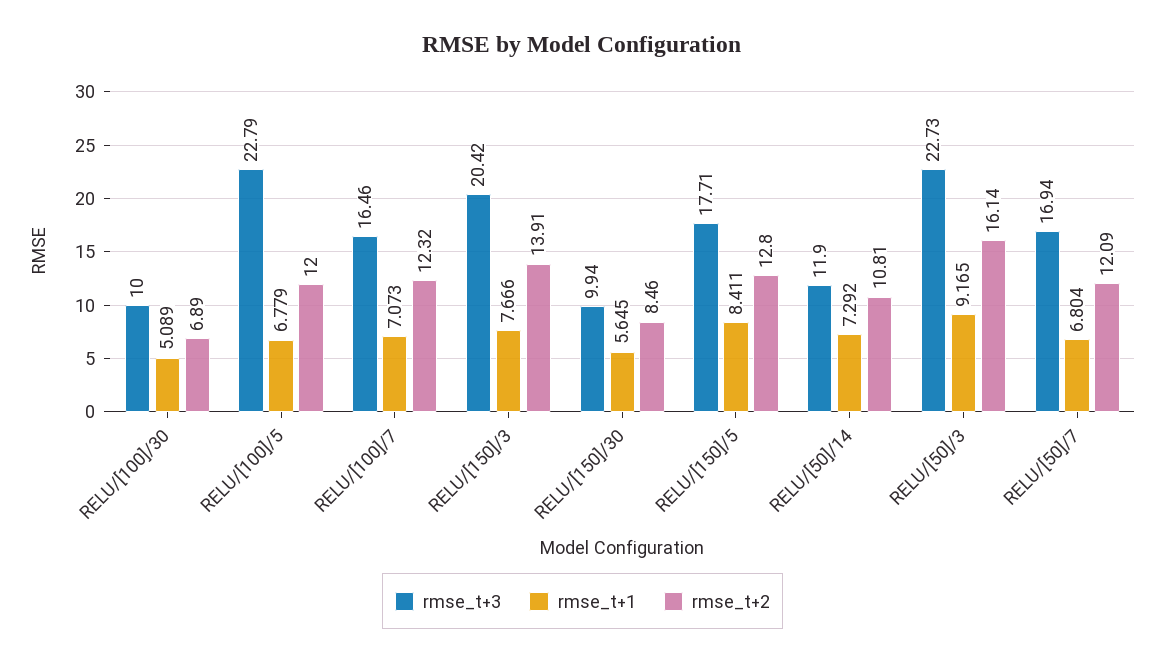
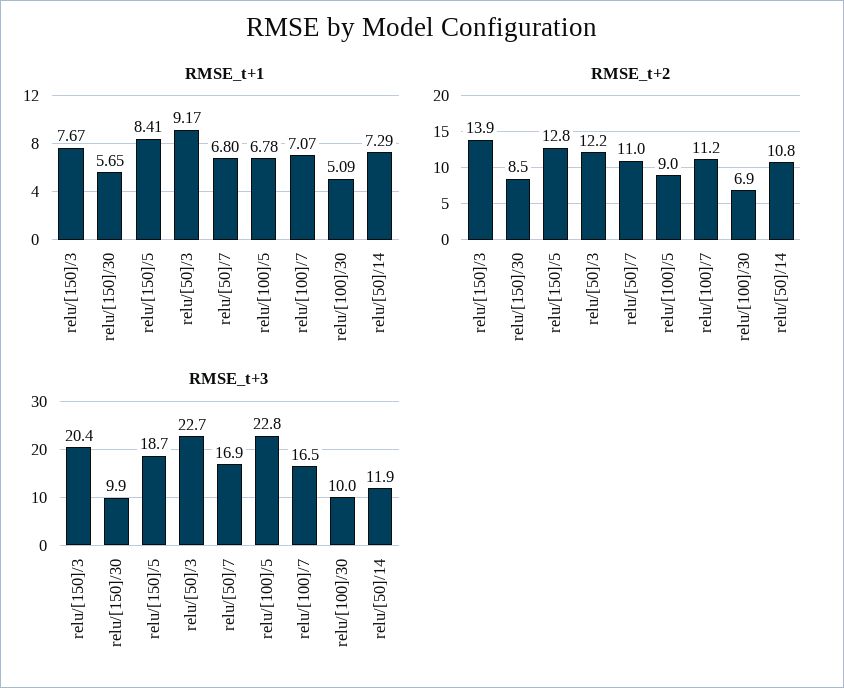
rmse_t+2, RELU/[100]/5: 12 -> 9
rmse_t+2, RELU/[100]/7: 12.32 -> 11.2
rmse_t+3, RELU/[150]/5: 17.71 -> 18.7
rmse_t+2, RELU/[50]/3: 16.14 -> 12.2
rmse_t+2, RELU/[50]/7: 12.09 -> 11

